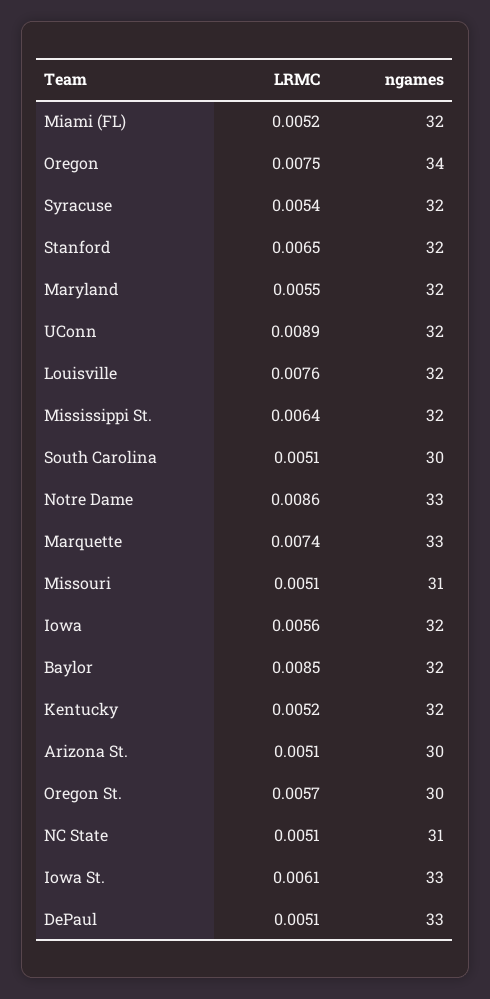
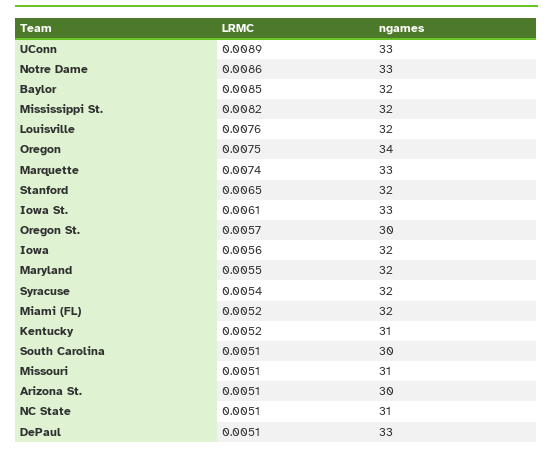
ngames, UConn: 32 -> 33
LRMC, Mississippi St.: 0.0064 -> 0.0082
ngames, Kentucky: 32 -> 31

